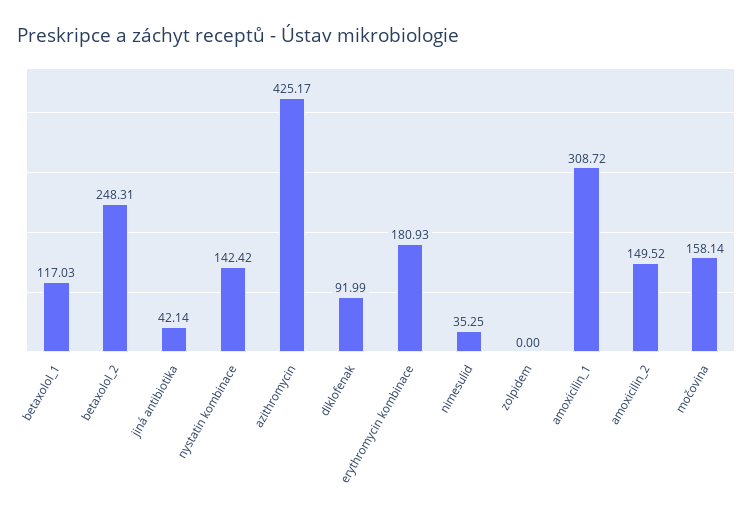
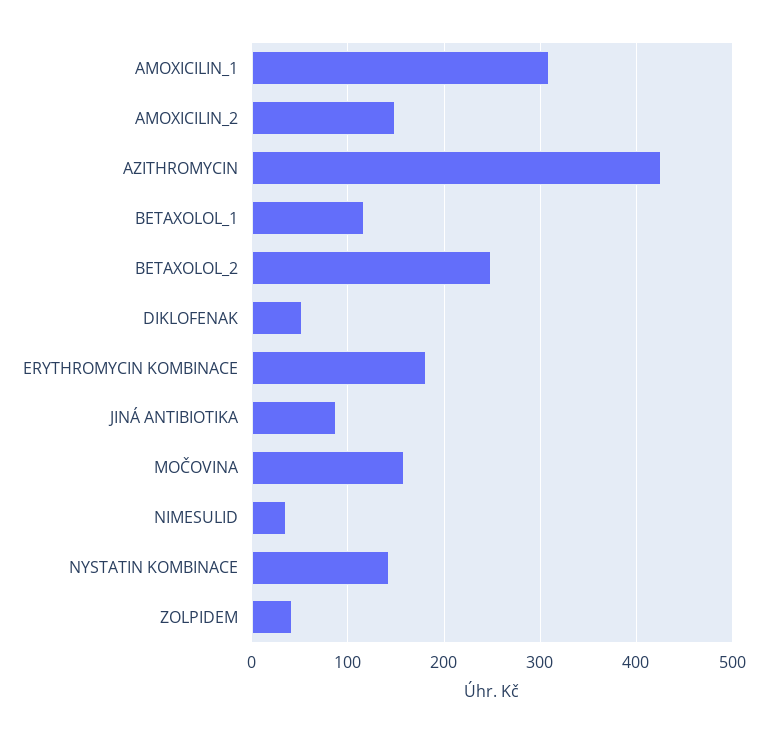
jiná antibiotika: 42.14 -> 90
diklofenak: 91.99 -> 50
zolpidem: 0 -> 40

